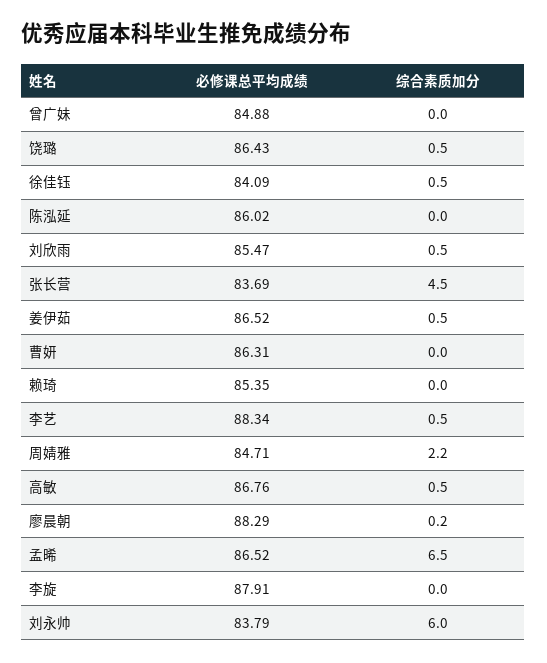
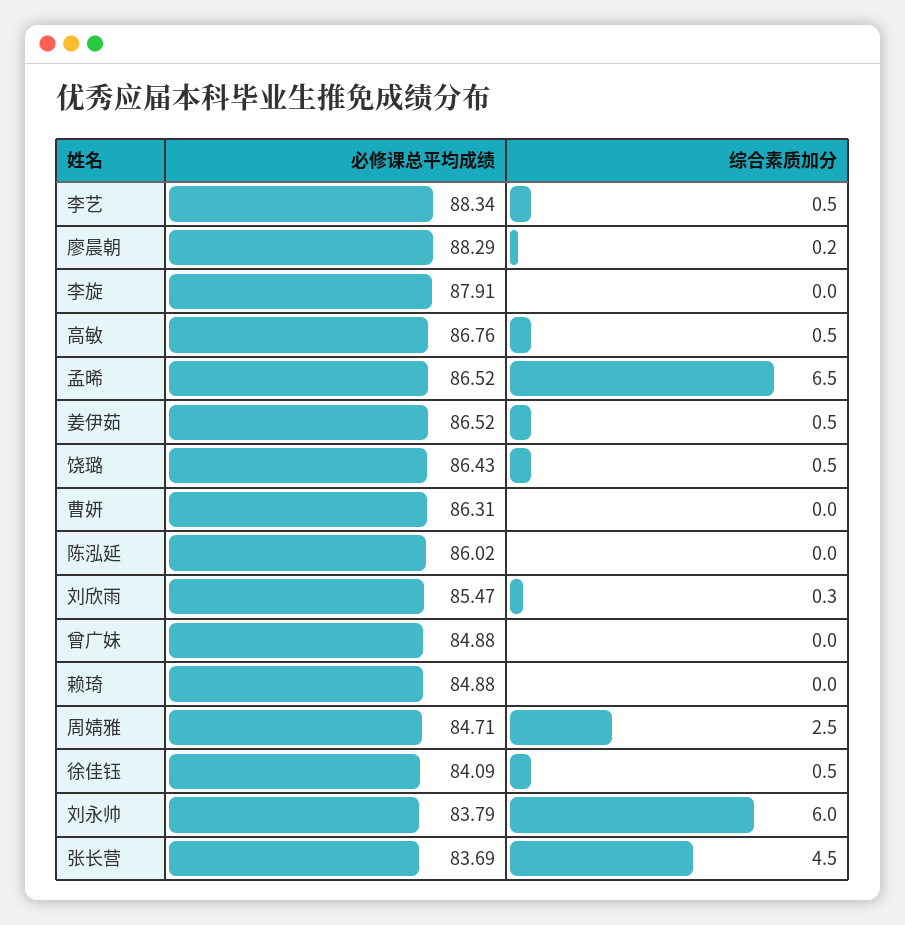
综合素质加分, 刘欣雨: 0.5 -> 0.3
必修课总平均成绩, 赖琦: 85.35 -> 84.88
综合素质加分, 周婧雅: 2.2 -> 2.5

